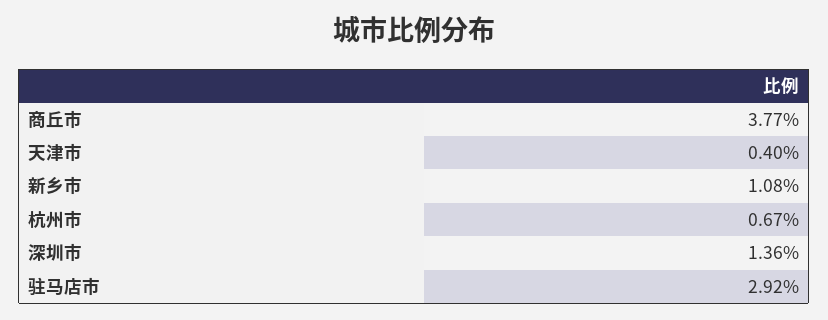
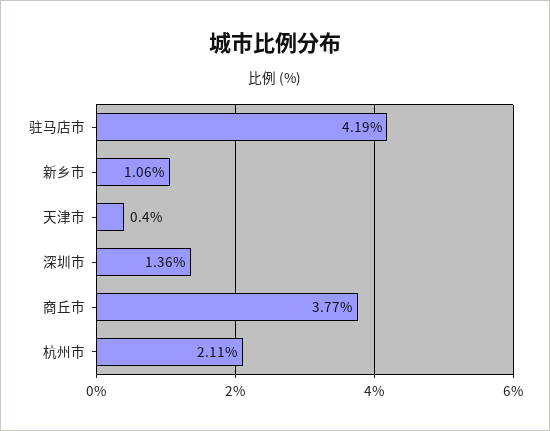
新乡市: 1.08 -> 1.06
杭州市: 0.67 -> 2.11
驻马店市: 2.92 -> 4.19

